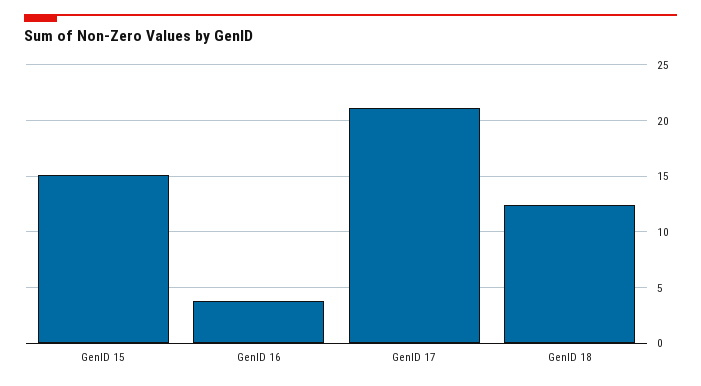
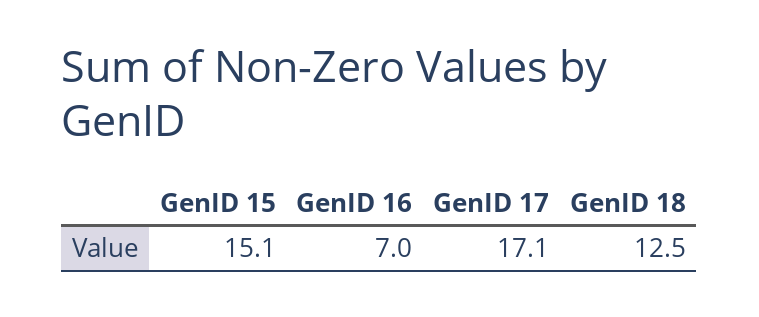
GenID 16: 4 -> 7
GenID 17: 21 -> 17.1

